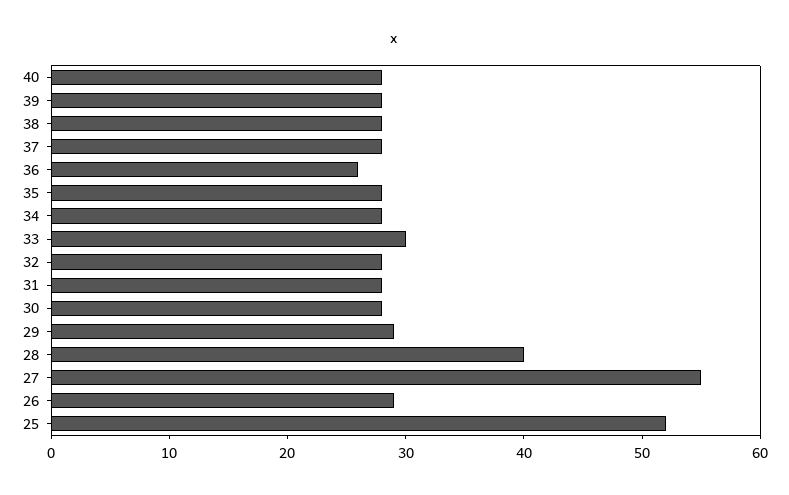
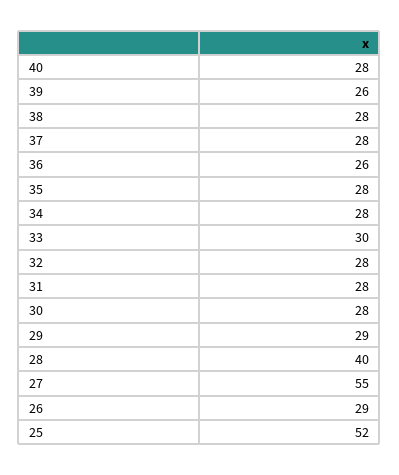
39: 28 -> 26

